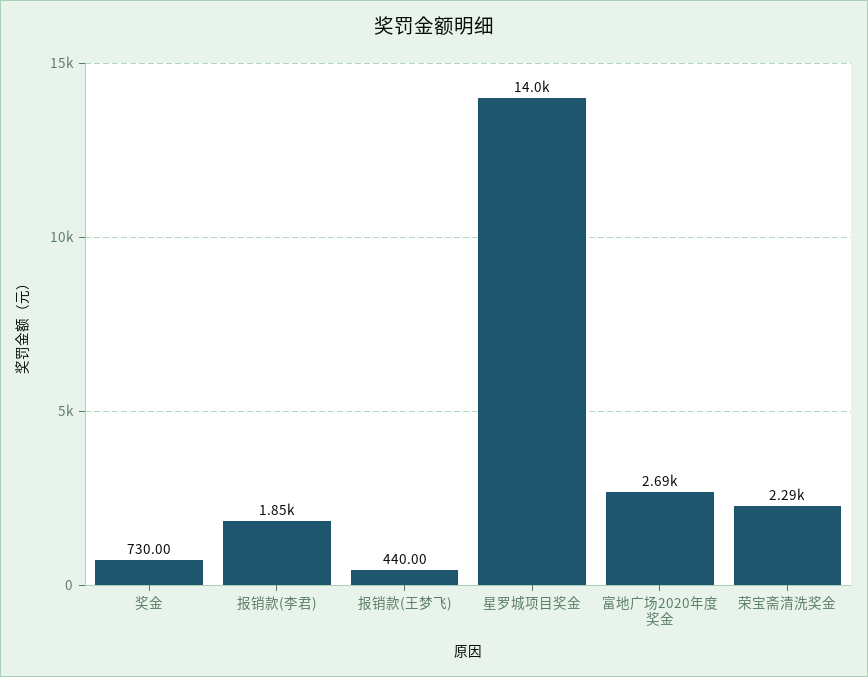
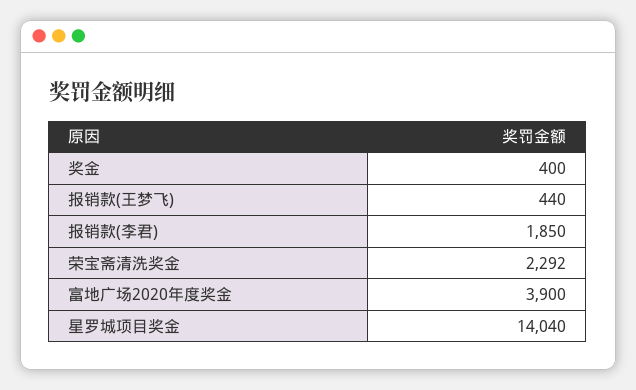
奖金: 730 -> 400
富地广场2020年度奖金: 2690 -> 3900

